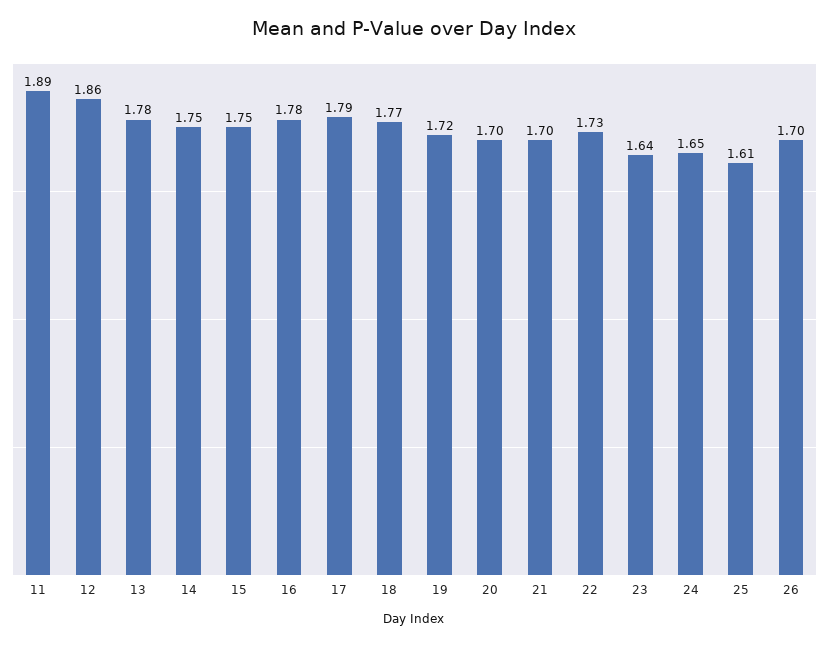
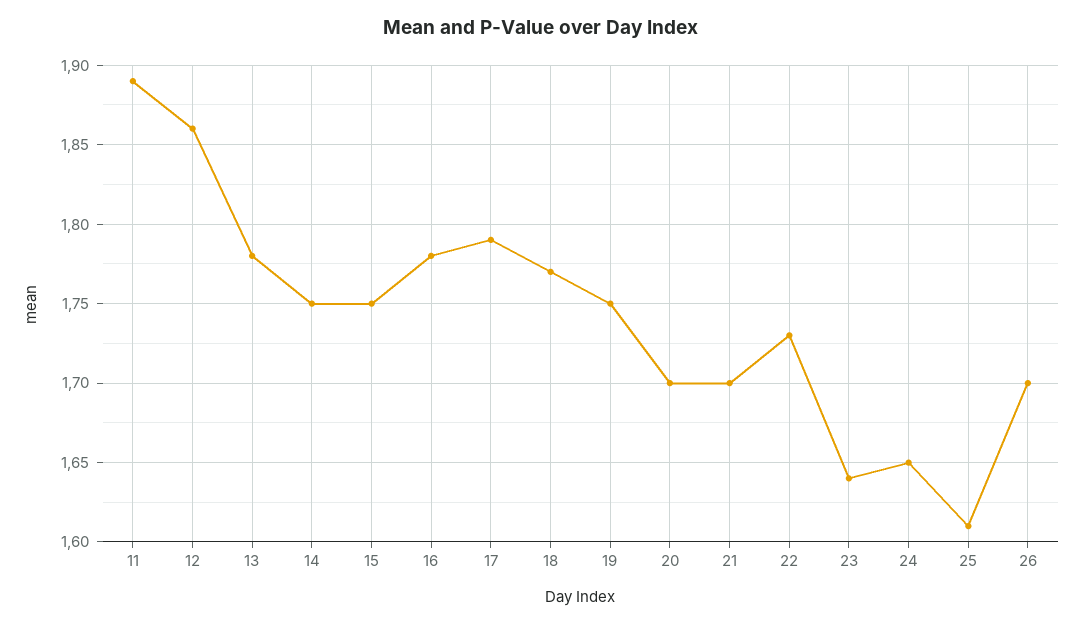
19: 1.72 -> 1.75

